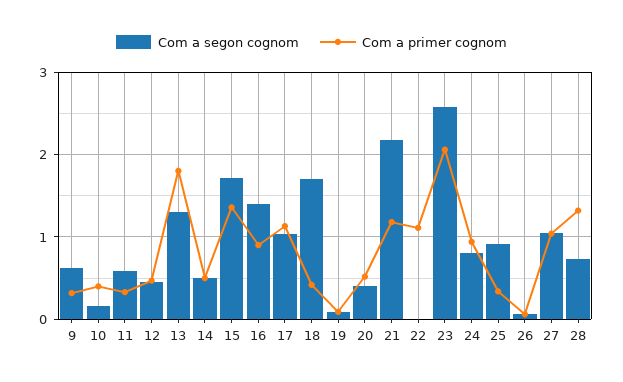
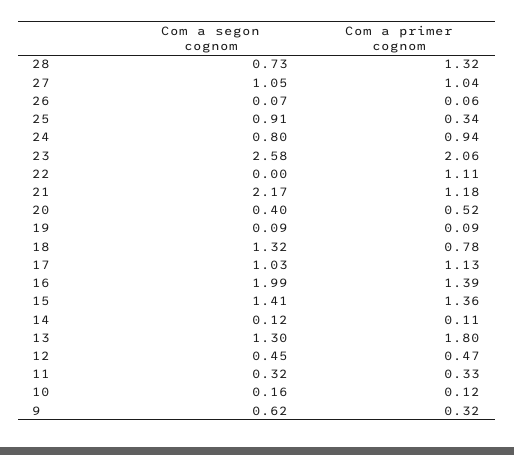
Com a primer cognom, 10: 0.4 -> 0.12
Com a segon cognom, 11: 0.6 -> 0.32
Com a segon cognom, 14: 0.5 -> 0.12
Com a primer cognom, 14: 0.5 -> 0.11
Com a segon cognom, 15: 1.7 -> 1.41
Com a segon cognom, 16: 1.4 -> 1.99
Com a primer cognom, 16: 0.9 -> 1.39
Com a segon cognom, 18: 1.7 -> 1.32
Com a primer cognom, 18: 0.4 -> 0.78

